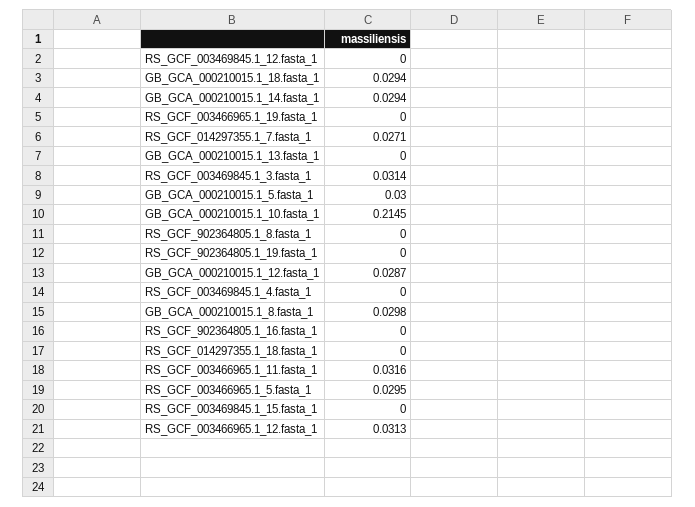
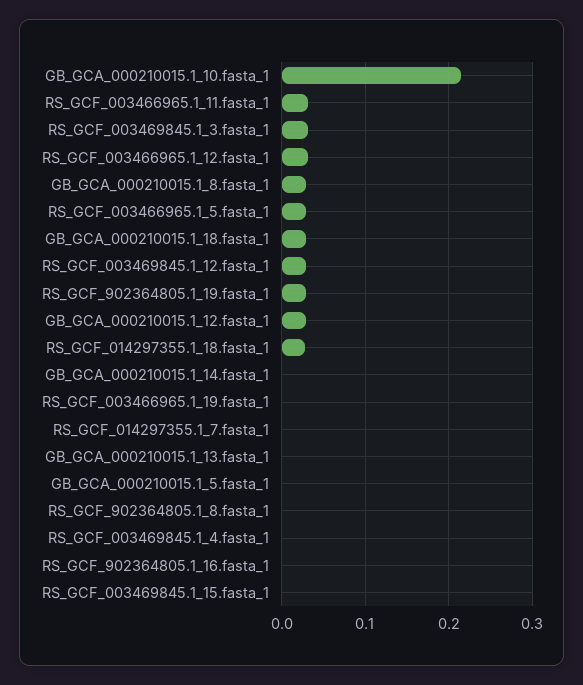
RS_GCF_003469845.1_12.fasta_1: 0 -> 0.03
GB_GCA_000210015.1_14.fasta_1: 0.0294 -> 0
RS_GCF_014297355.1_7.fasta_1: 0.0271 -> 0
GB_GCA_000210015.1_5.fasta_1: 0.03 -> 0
RS_GCF_902364805.1_19.fasta_1: 0 -> 0.03
RS_GCF_014297355.1_18.fasta_1: 0 -> 0.03

